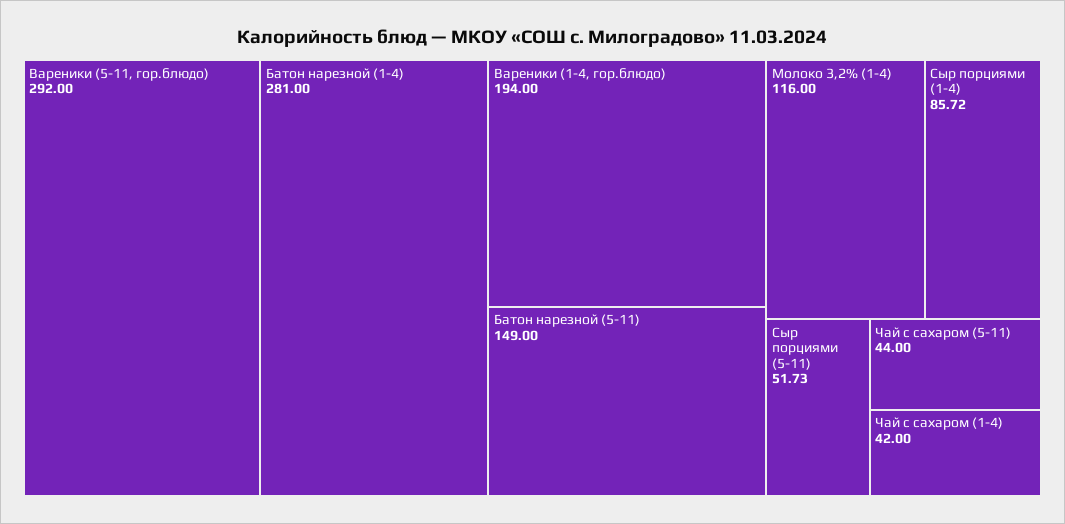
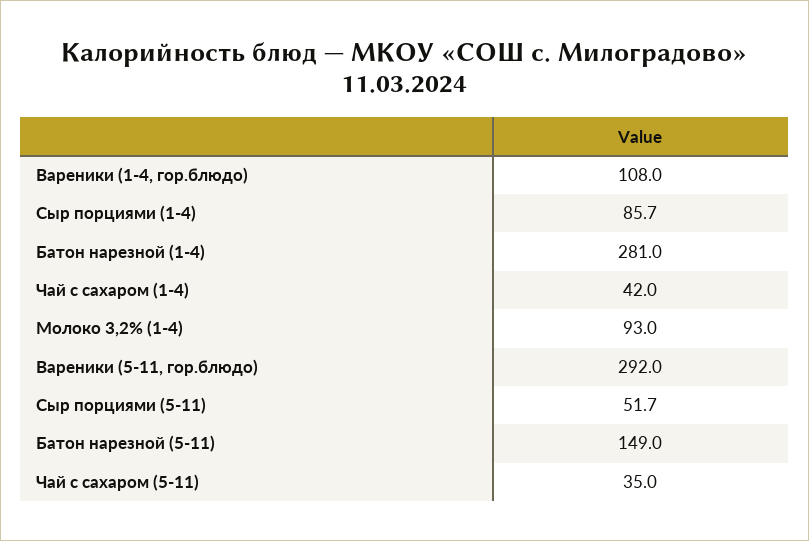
Вареники (1-4, гор.блюдо): 194 -> 108
Молоко 3,2% (1-4): 116 -> 93
Чай с сахаром (5-11): 44 -> 35

